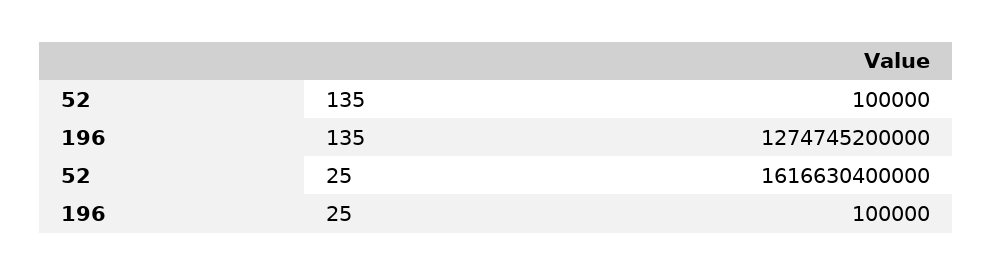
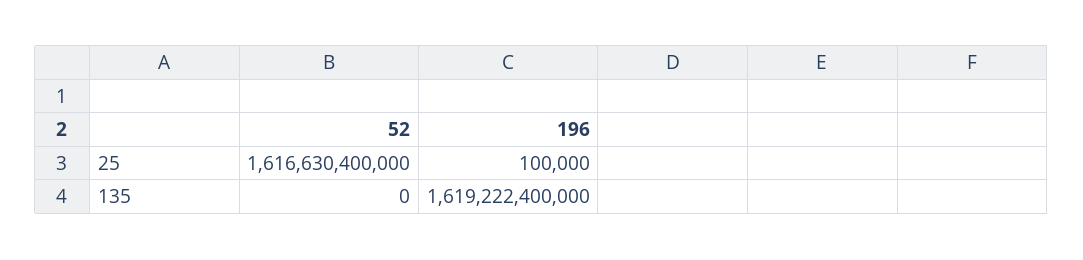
52, 135: 100000 -> 0
196, 135: 1274745200000 -> 1619222400000

